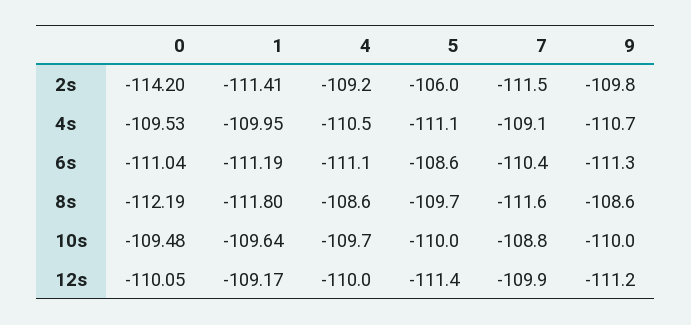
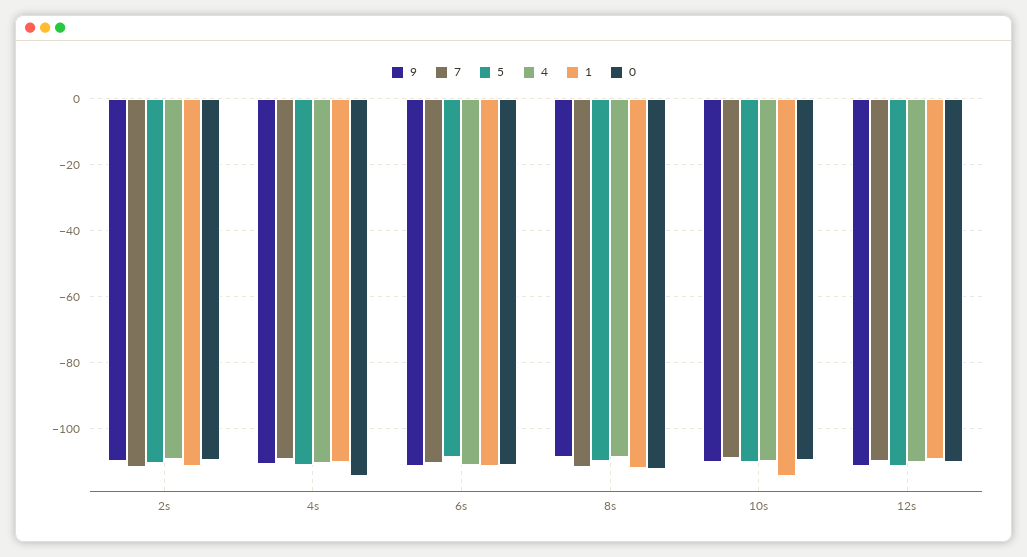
0, 2s: -114.2 -> -110
5, 2s: -106 -> -110
0, 4s: -109.53 -> -114
1, 10s: -109.64 -> -114

